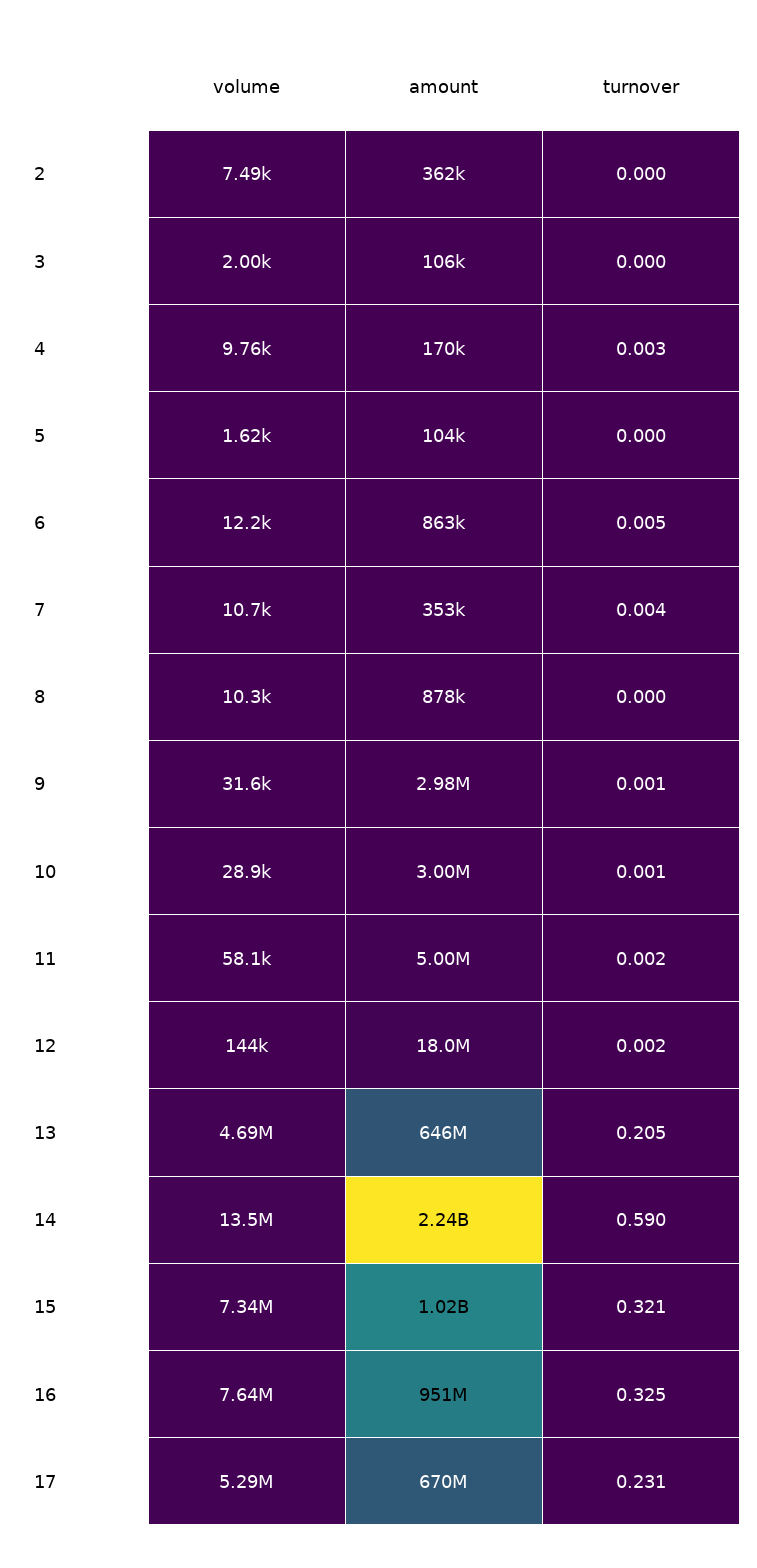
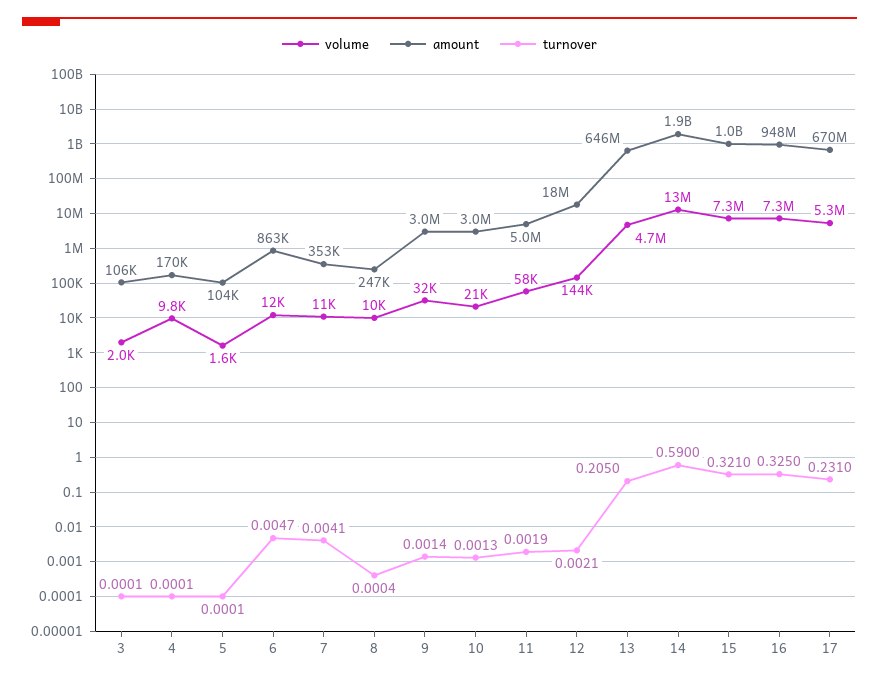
volume, 2: 7490 -> none
amount, 2: 362000 -> none
turnover, 2: 0 -> none
turnover, 4: 0.003 -> 0.0001
amount, 8: 878000 -> 247000
volume, 10: 28900 -> 21000
amount, 14: 2240000000 -> 1900000000
volume, 16: 7640000 -> 7300000
amount, 16: 951000000 -> 948000000

